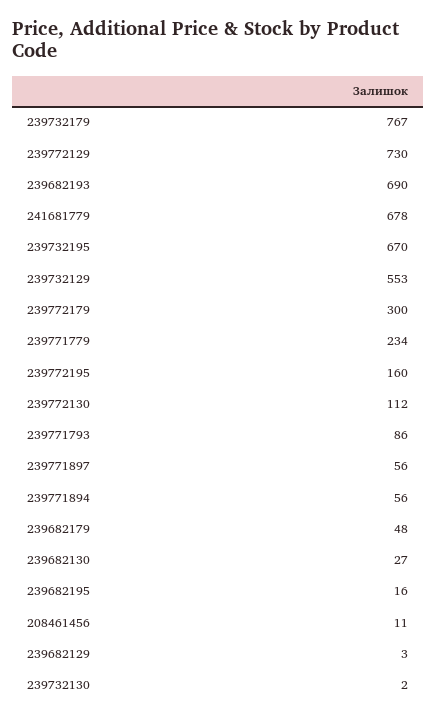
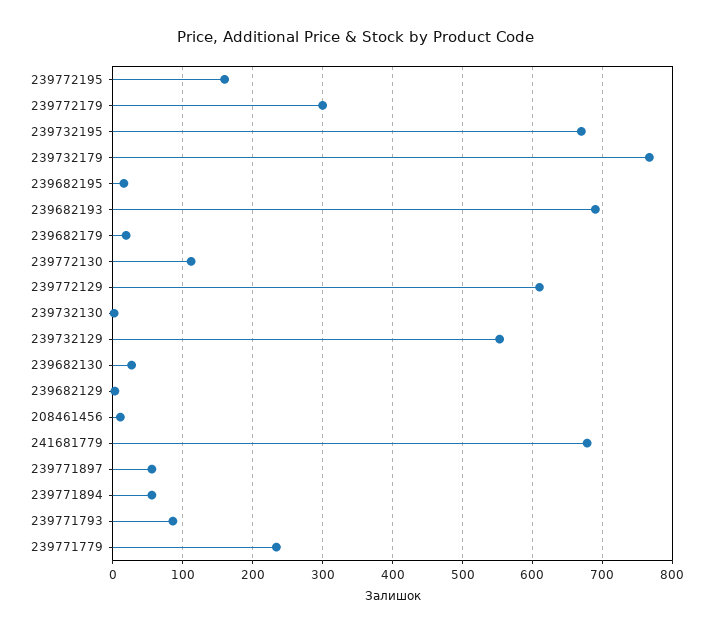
239772129: 730 -> 610
239682179: 48 -> 20

